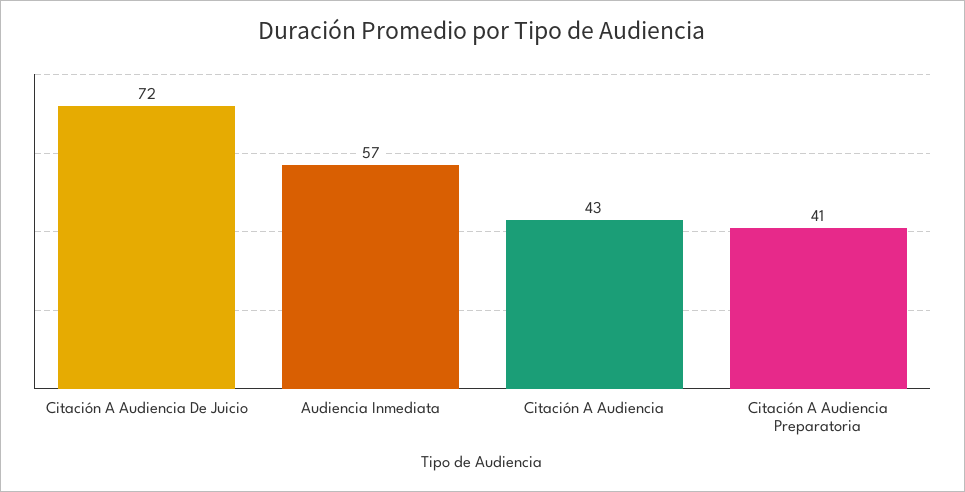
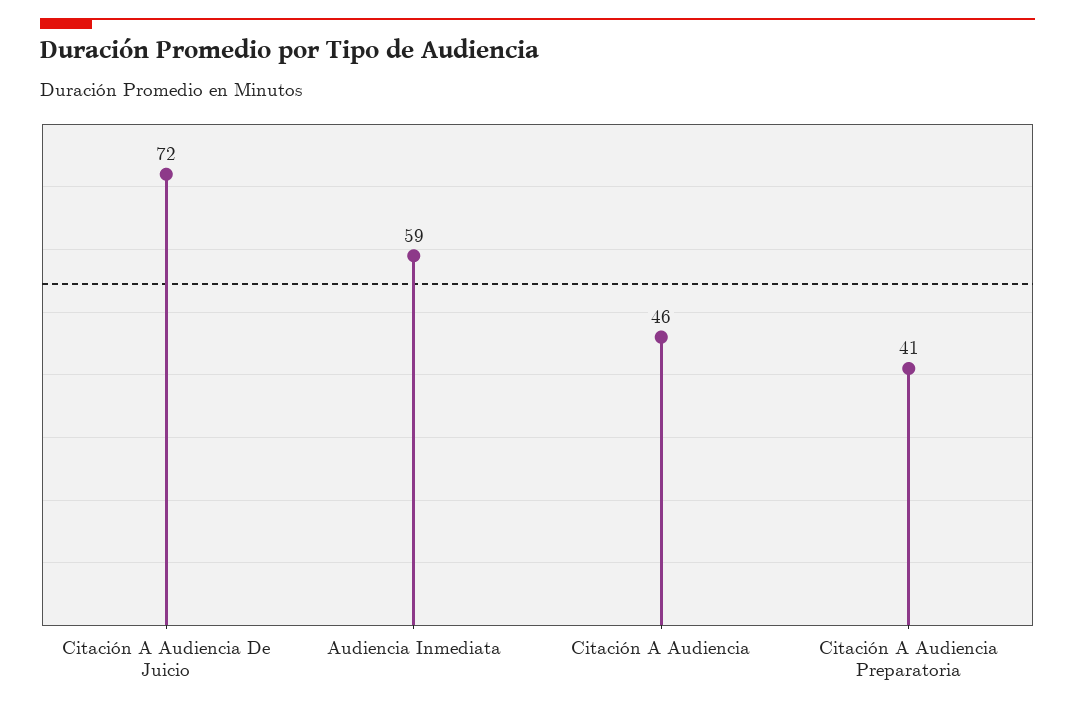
Audiencia Inmediata: 57 -> 59
Citación A Audiencia: 43 -> 46

